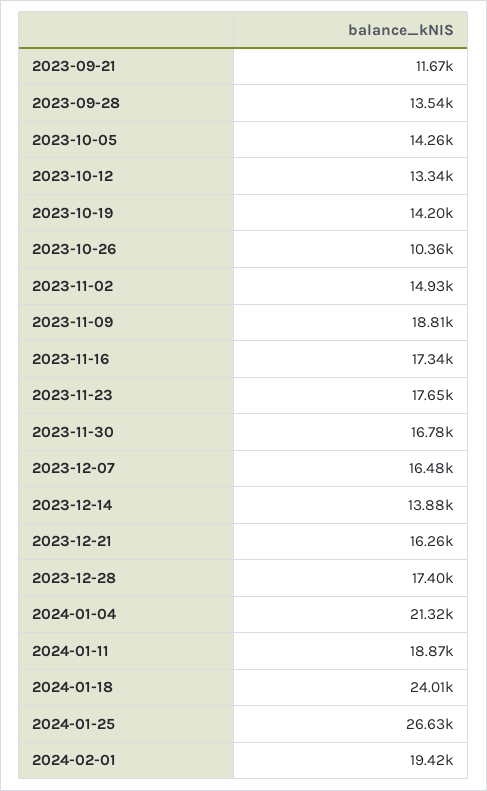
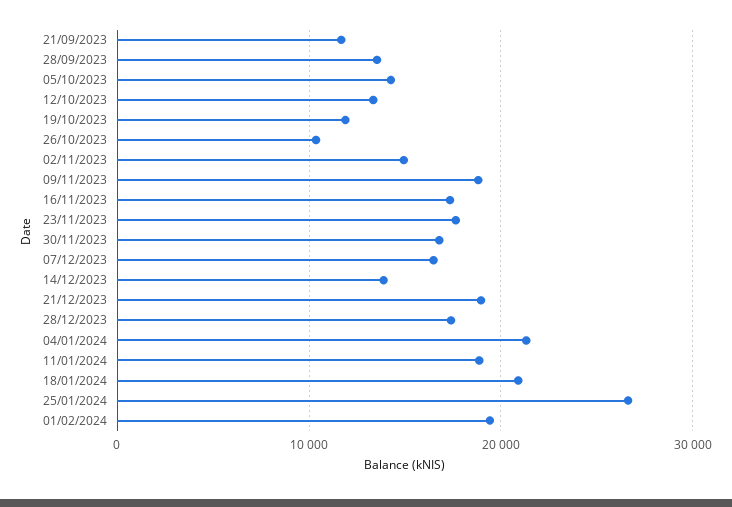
2023-10-19: 14200 -> 12000
2023-12-21: 16260 -> 19000
2024-01-18: 24010 -> 21000

